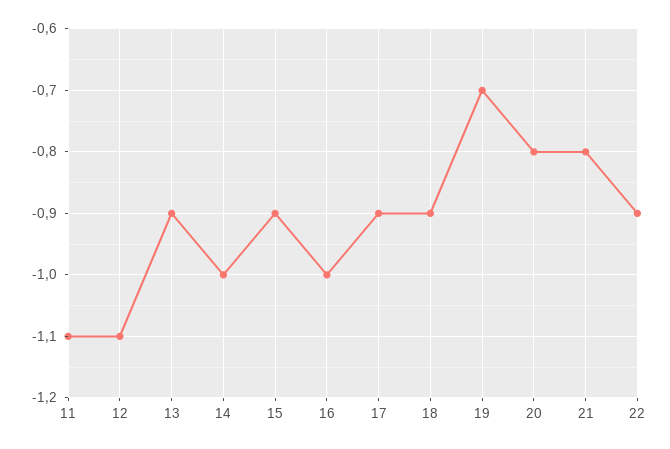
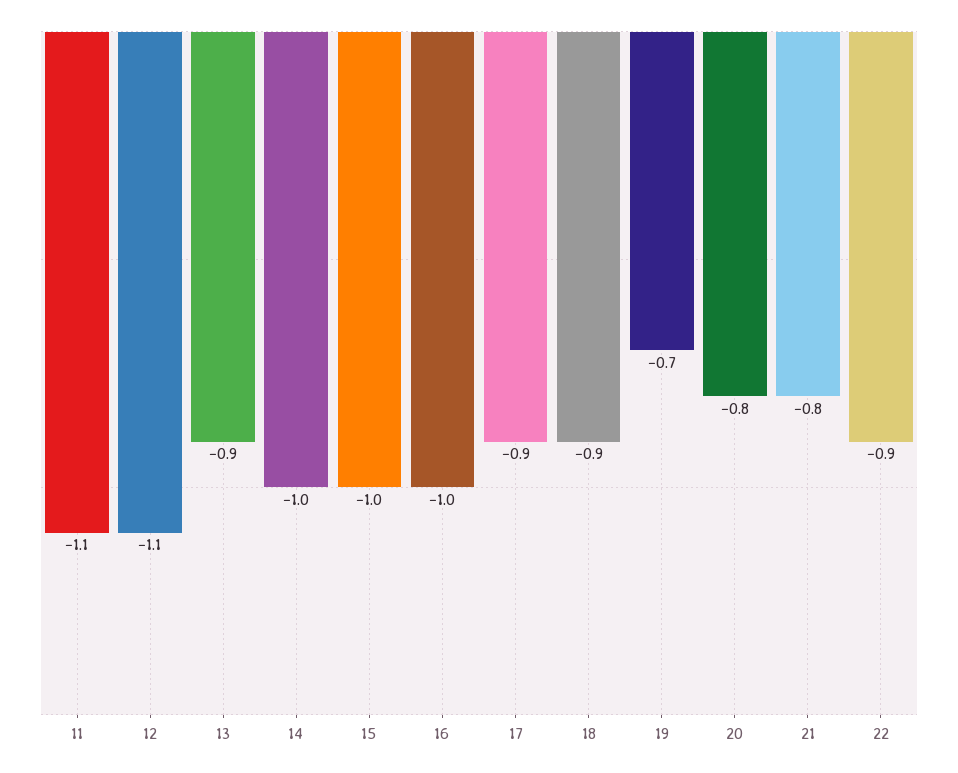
15: -0.9 -> -1

